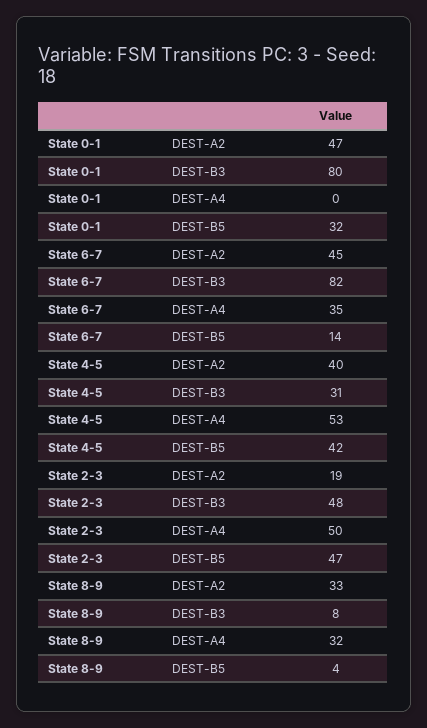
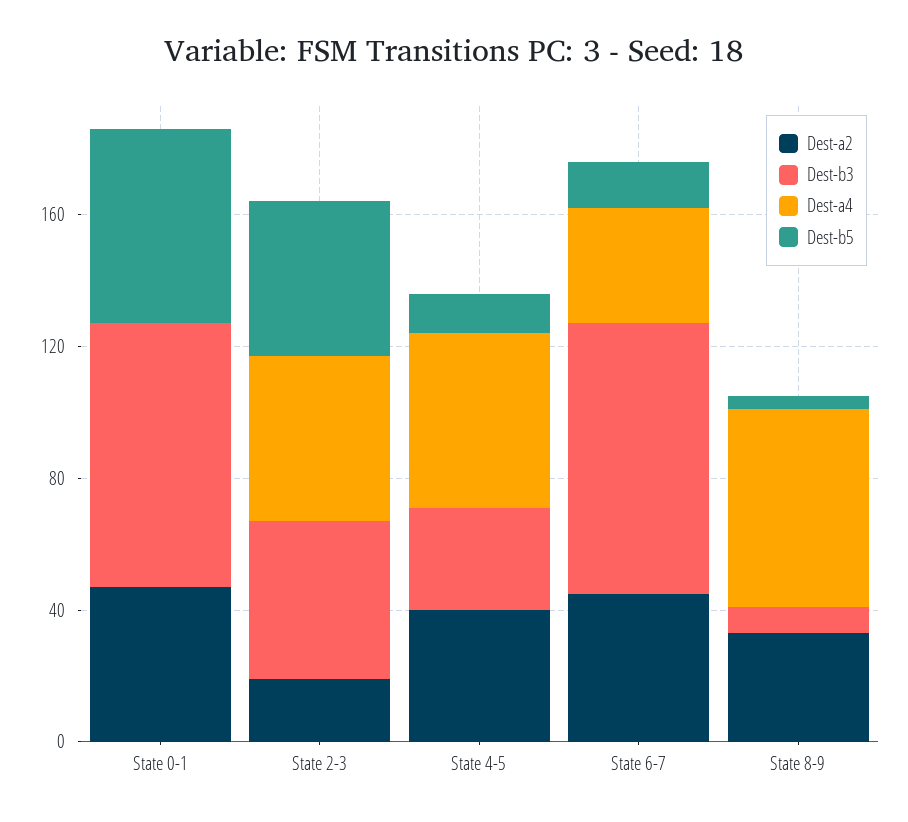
DEST-B5, State 0-1: 32 -> 60
DEST-B5, State 4-5: 42 -> 10
DEST-A4, State 8-9: 32 -> 60

